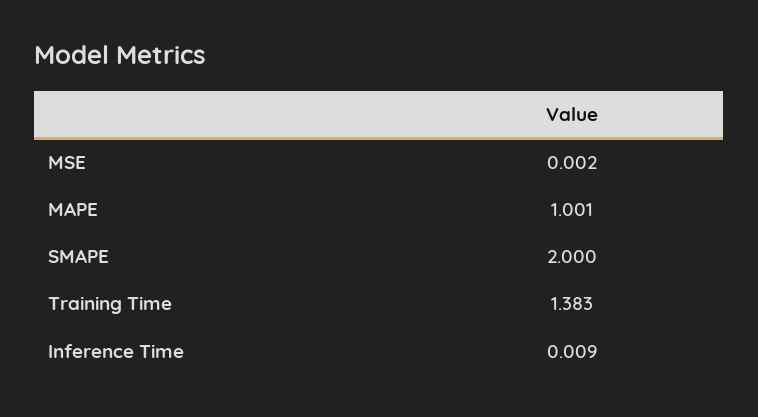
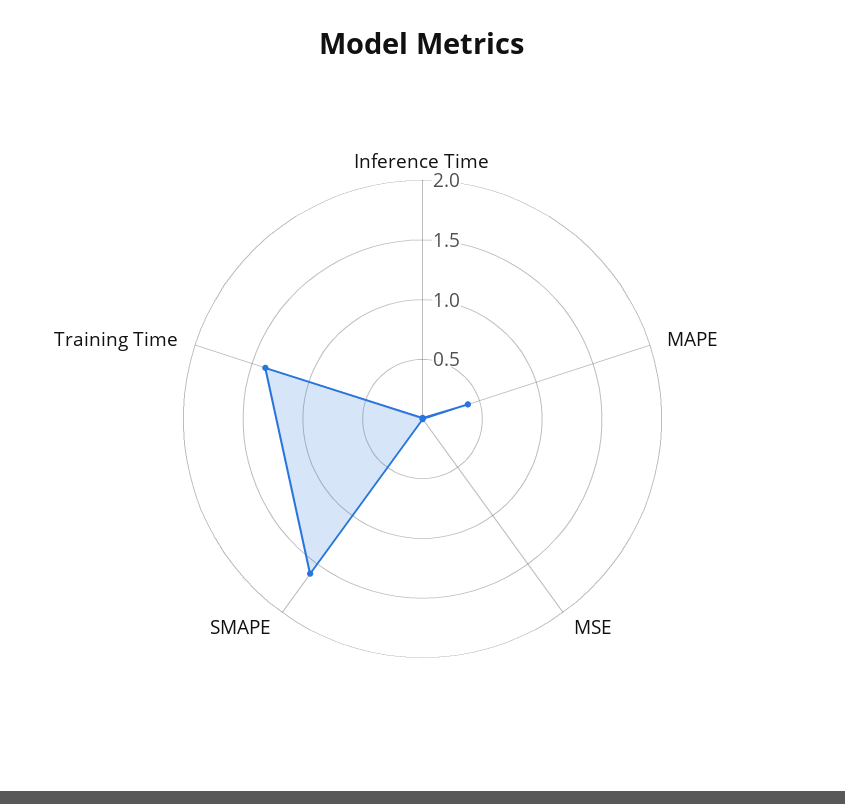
MAPE: 1.001 -> 0.4
SMAPE: 2 -> 1.6

